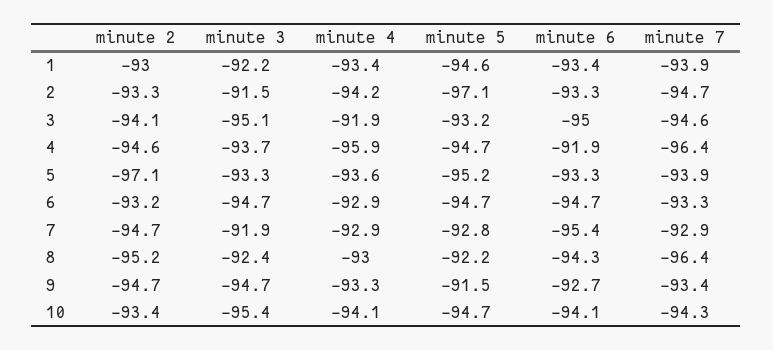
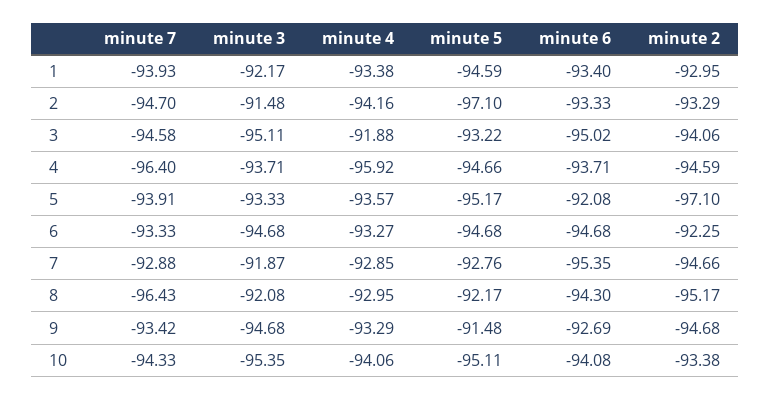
minute 6, 4: -91.9 -> -93.71
minute 6, 5: -93.3 -> -92.08
minute 2, 6: -93.2 -> -92.25
minute 4, 6: -92.9 -> -93.27
minute 3, 8: -92.4 -> -92.08
minute 5, 10: -94.7 -> -95.11

